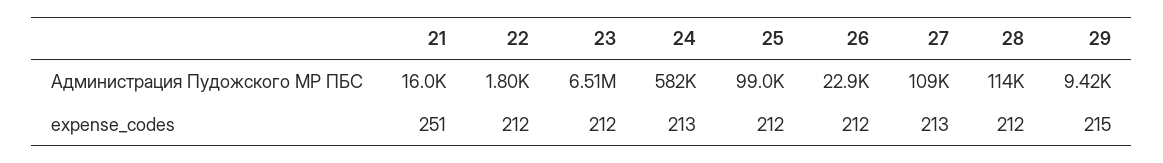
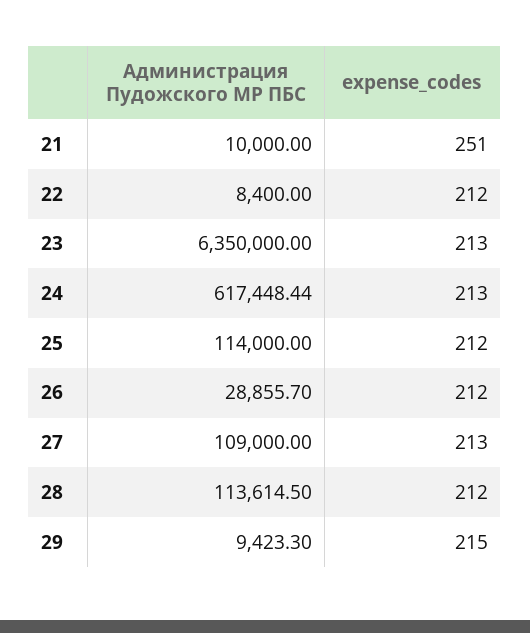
21, Администрация Пудожского МР ПБС: 16000 -> 10000
22, Администрация Пудожского МР ПБС: 1800 -> 8400
23, Администрация Пудожского МР ПБС: 6510000 -> 6350000
24, Администрация Пудожского МР ПБС: 582000 -> 617448.44
25, Администрация Пудожского МР ПБС: 99000 -> 114000
26, Администрация Пудожского МР ПБС: 22900 -> 28855.7
23, expense_codes: 212 -> 213

